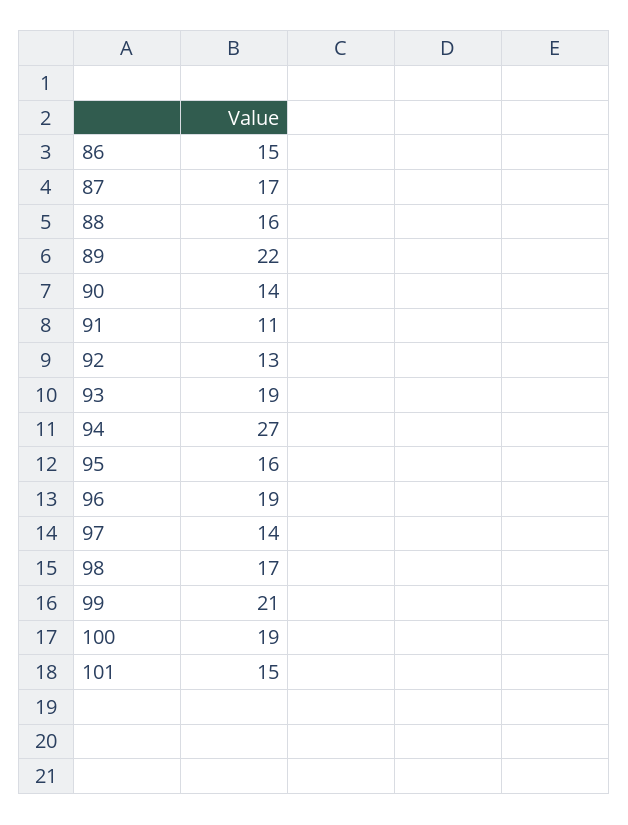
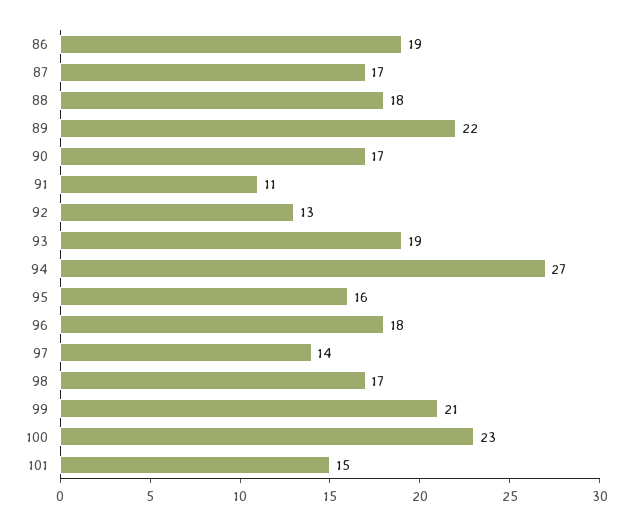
86: 15 -> 19
88: 16 -> 18
90: 14 -> 17
96: 19 -> 18
100: 19 -> 23

